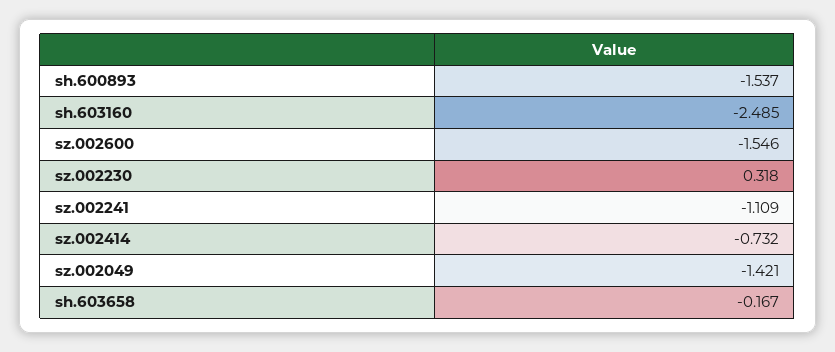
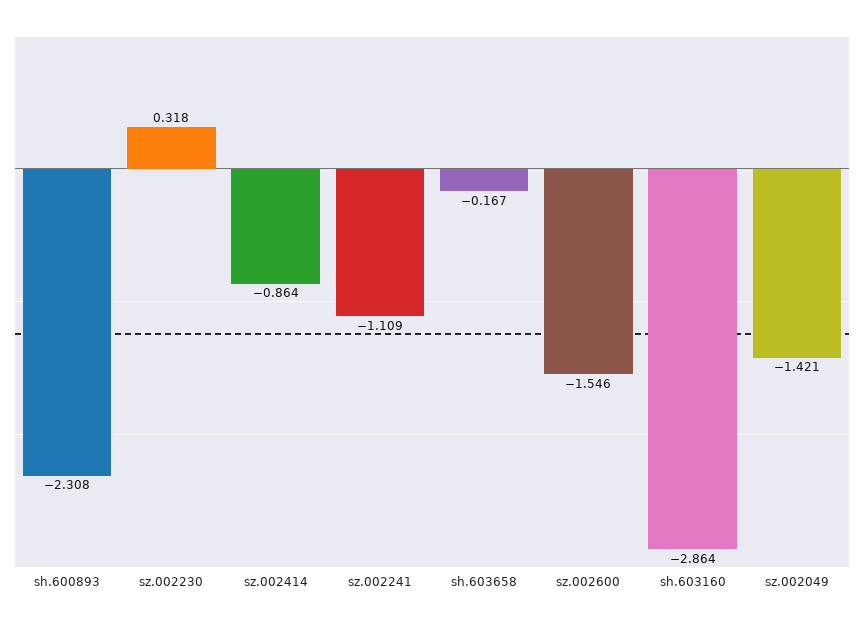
sh.600893: -1.537 -> -2.308
sh.603160: -2.485 -> -2.864
sz.002414: -0.732 -> -0.864

